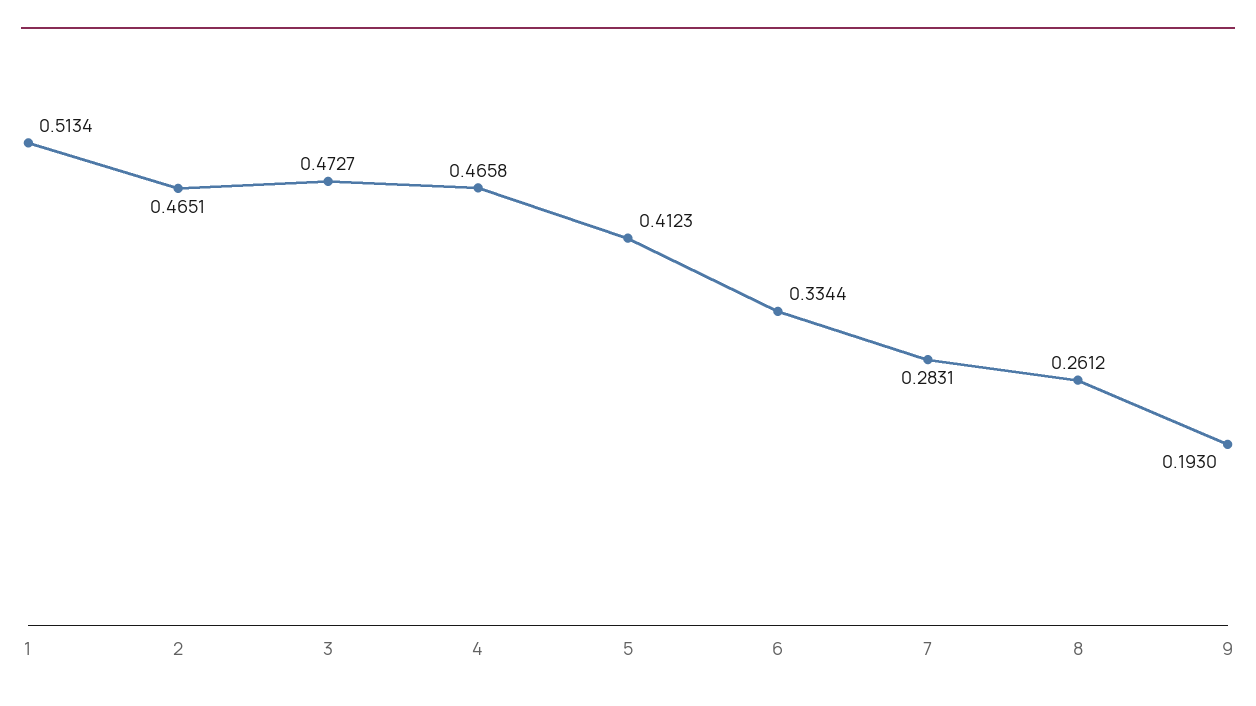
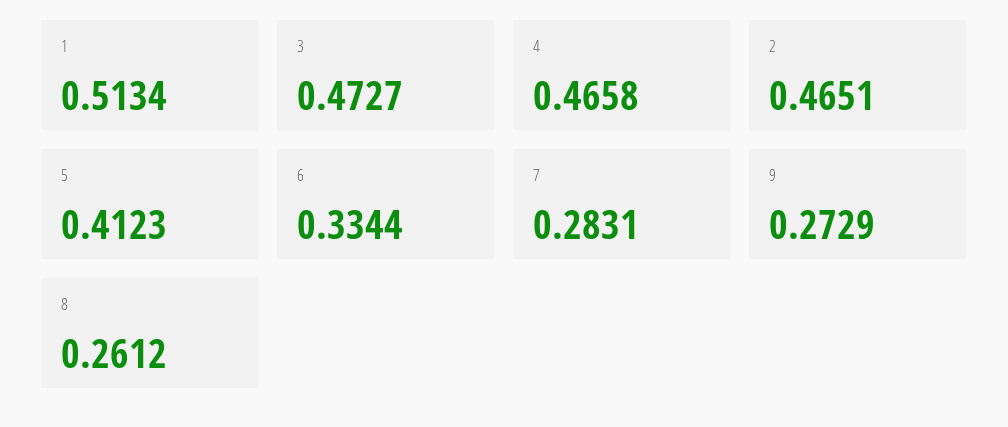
9: 0.193 -> 0.2729

